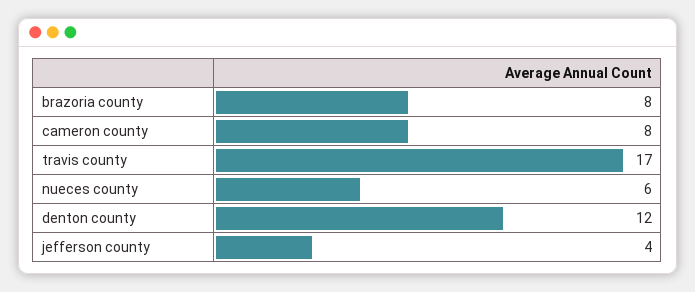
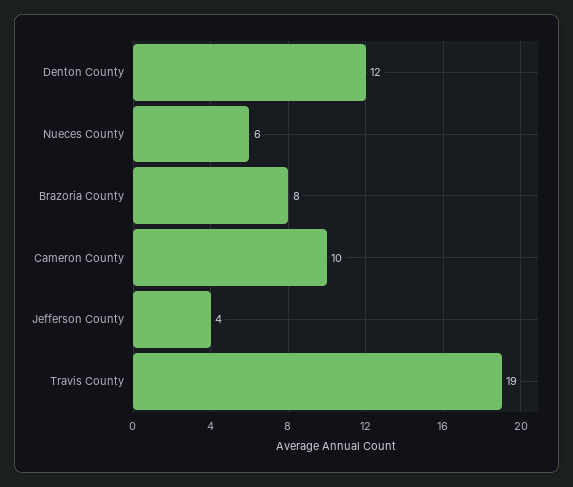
cameron county: 8 -> 10
travis county: 17 -> 19

